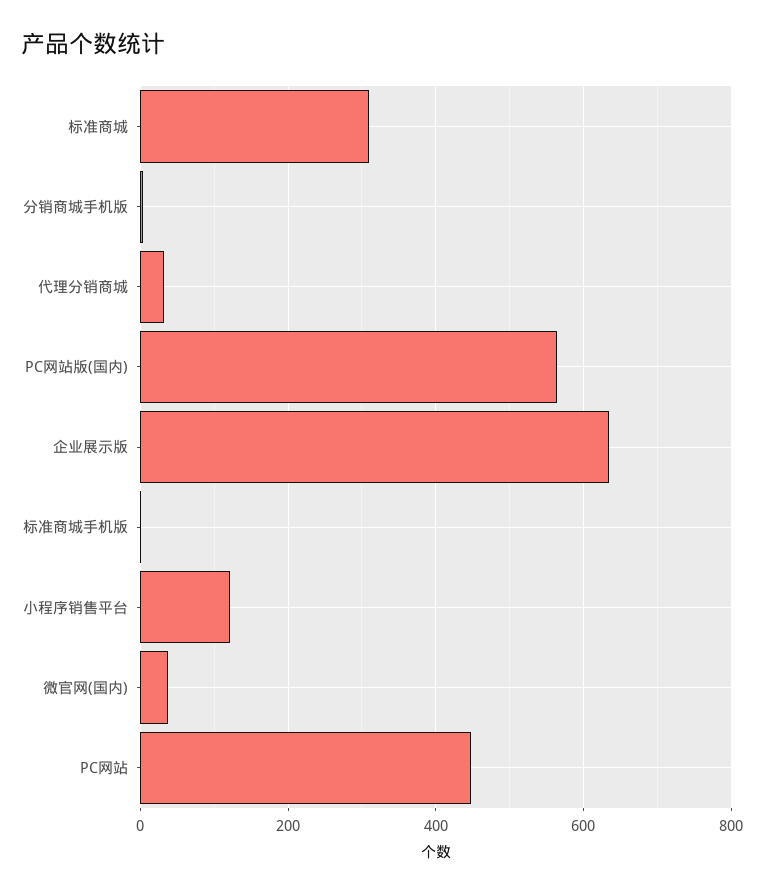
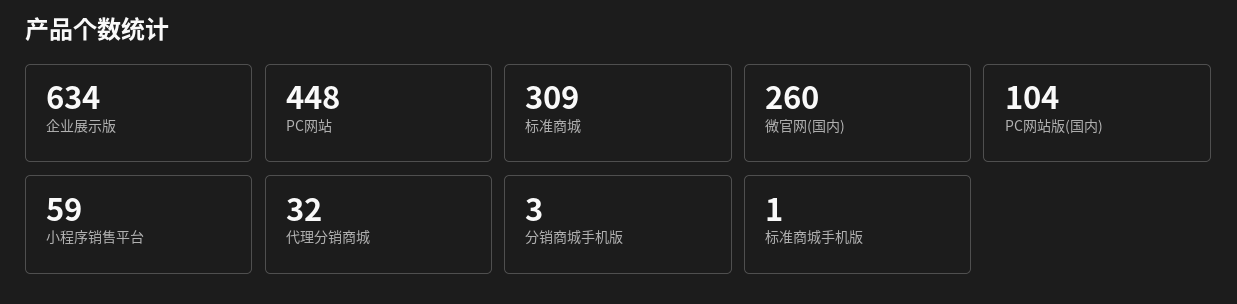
PC网站版(国内): 560 -> 104
小程序销售平台: 120 -> 59
微官网(国内): 40 -> 260

